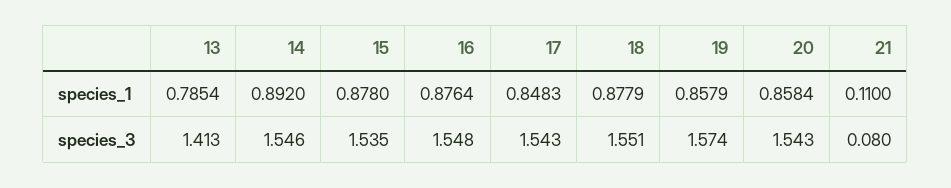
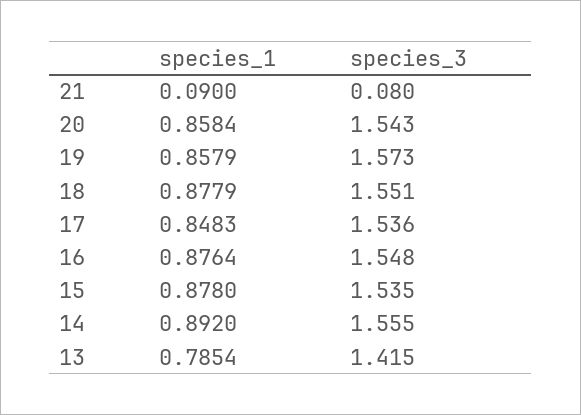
21, species_1: 0.11 -> 0.09
13, species_3: 1.413 -> 1.415
14, species_3: 1.546 -> 1.555
17, species_3: 1.543 -> 1.536
19, species_3: 1.574 -> 1.573

